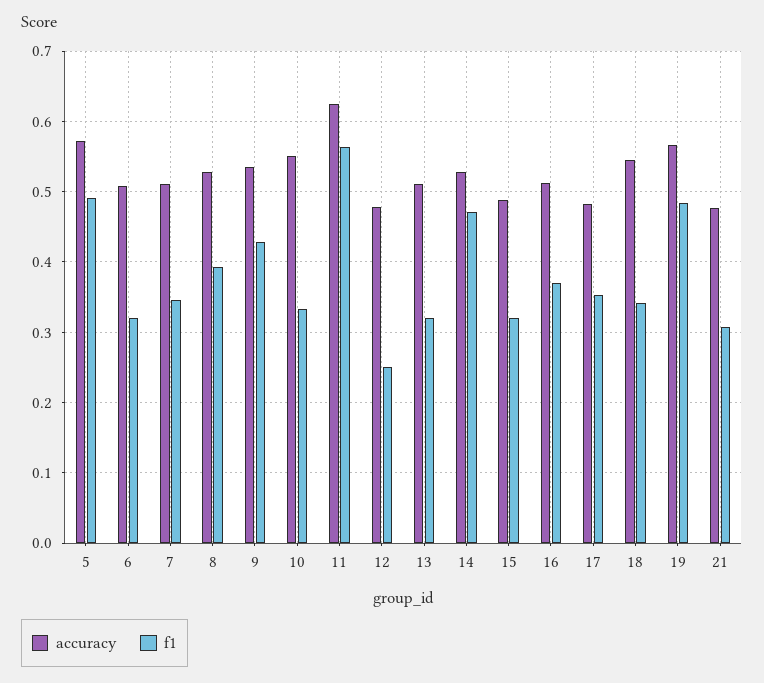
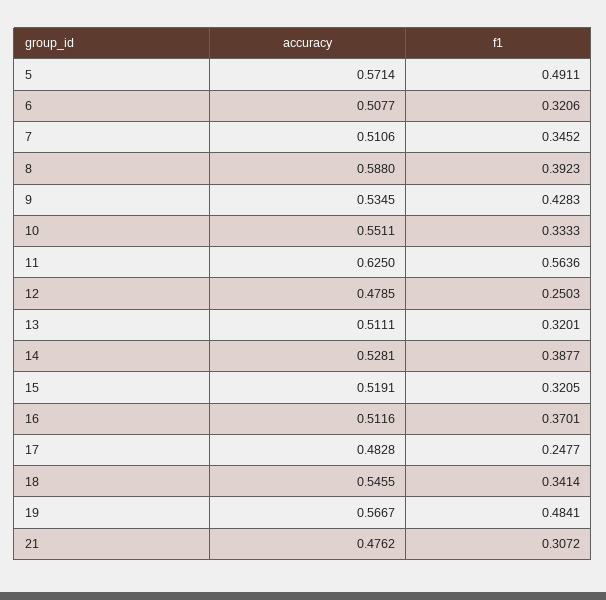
accuracy, 8: 0.53 -> 0.588
f1, 14: 0.47 -> 0.3877
accuracy, 15: 0.49 -> 0.5191
f1, 17: 0.35 -> 0.2477

